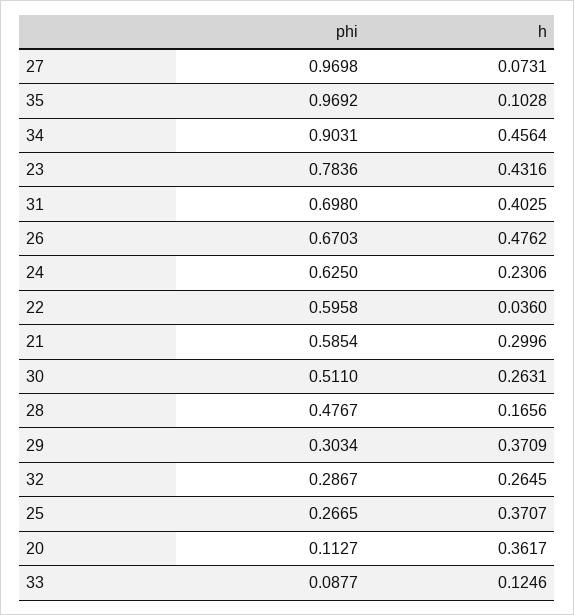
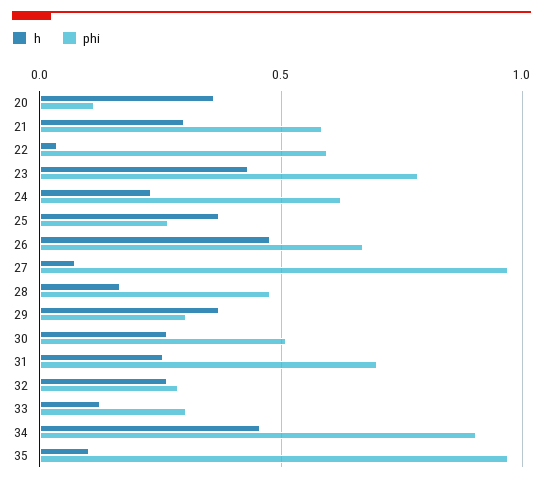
h, 31: 0.4025 -> 0.25
phi, 33: 0.0877 -> 0.3

